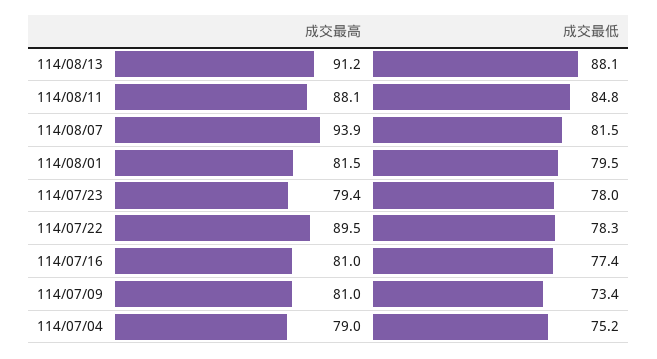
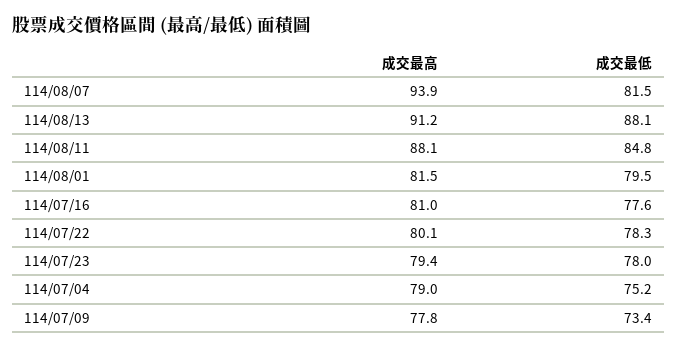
成交最高, 114/07/22: 89.5 -> 80.1
成交最低, 114/07/16: 77.4 -> 77.6
成交最高, 114/07/09: 81 -> 77.8

